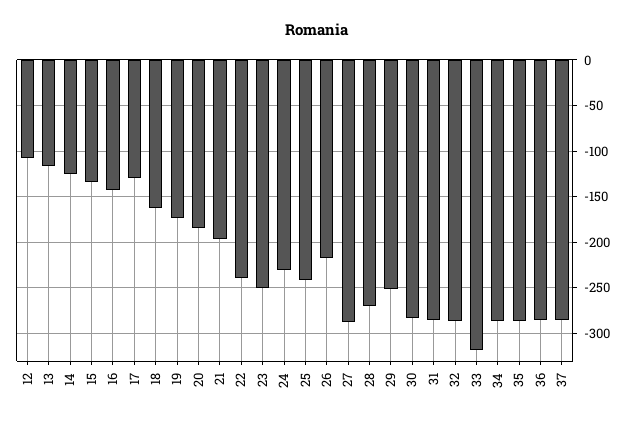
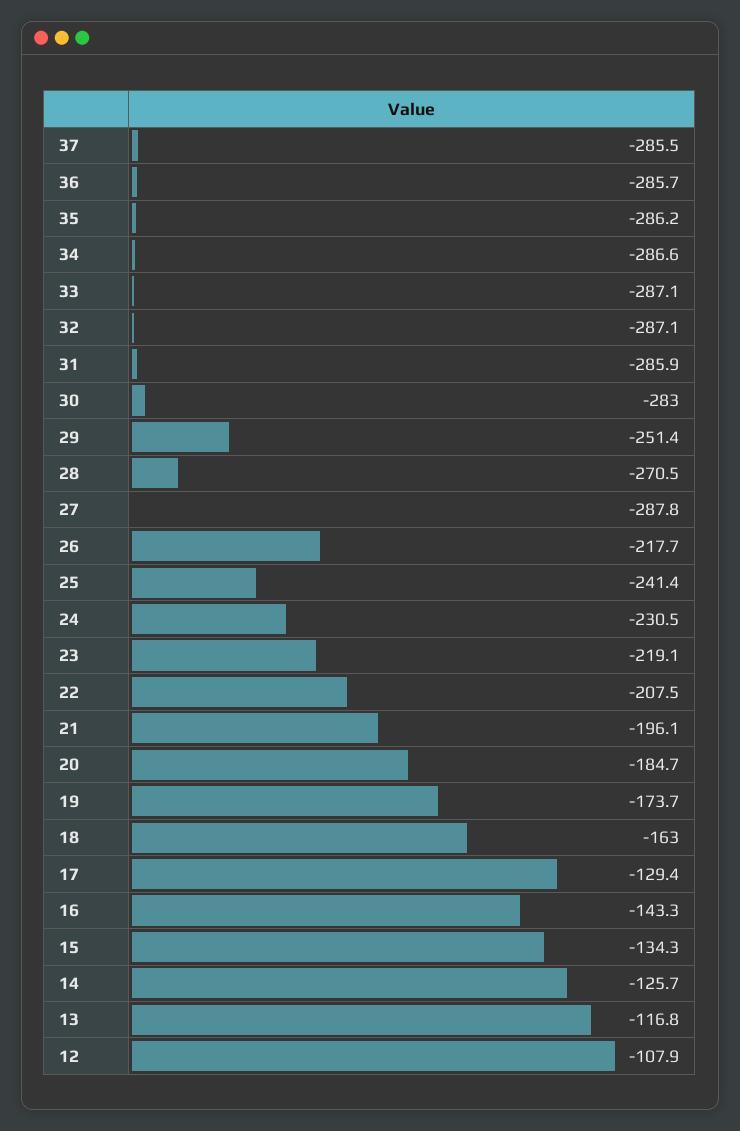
22: -240 -> -207.5
23: -250 -> -219.1
33: -320 -> -287.1

